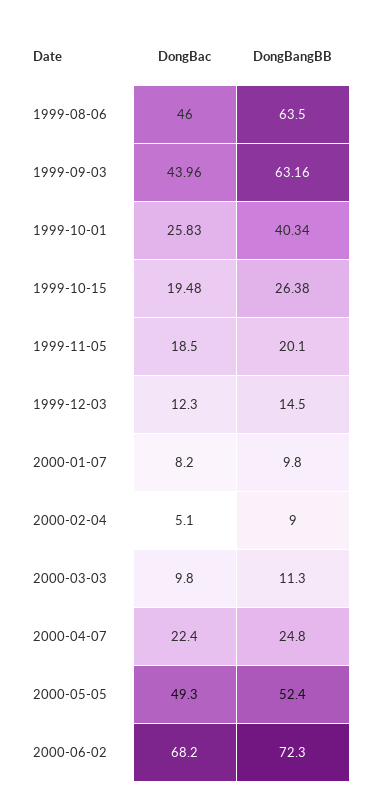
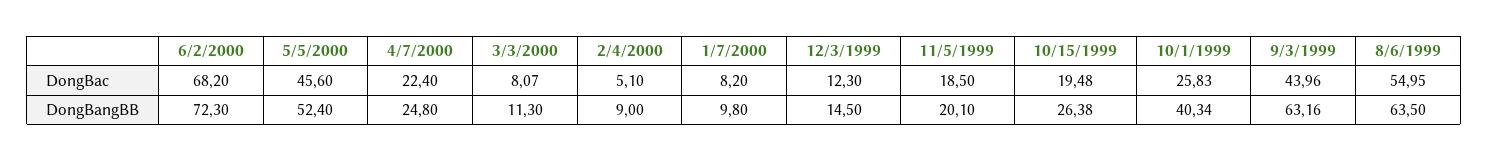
DongBac, 1999-08-06: 46 -> 54.95
DongBac, 2000-03-03: 9.8 -> 8.07
DongBac, 2000-05-05: 49.3 -> 45.6

